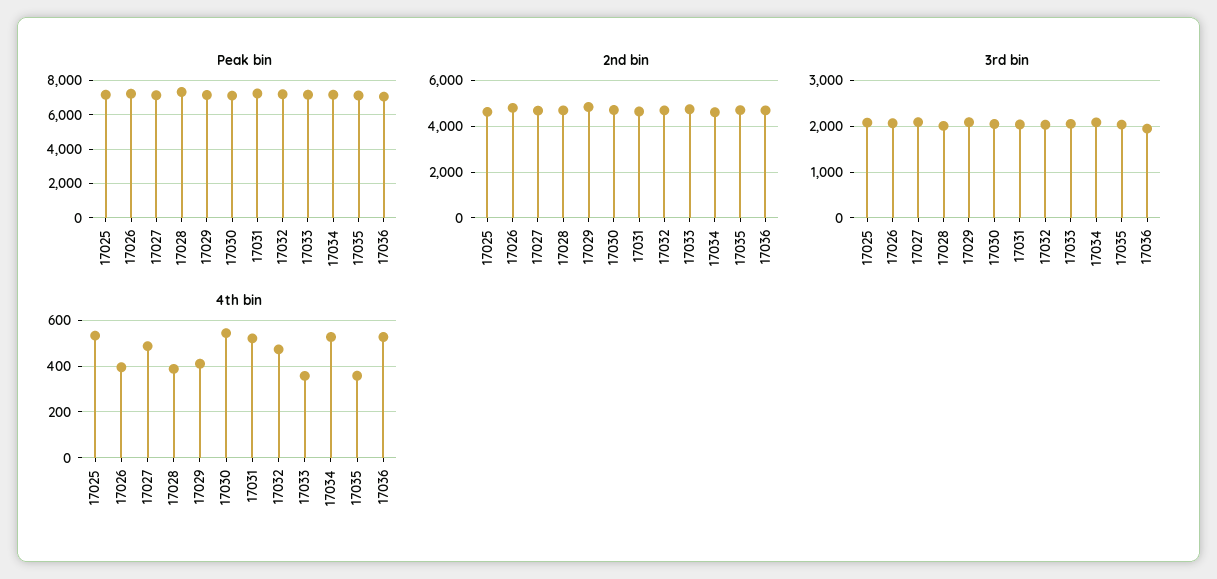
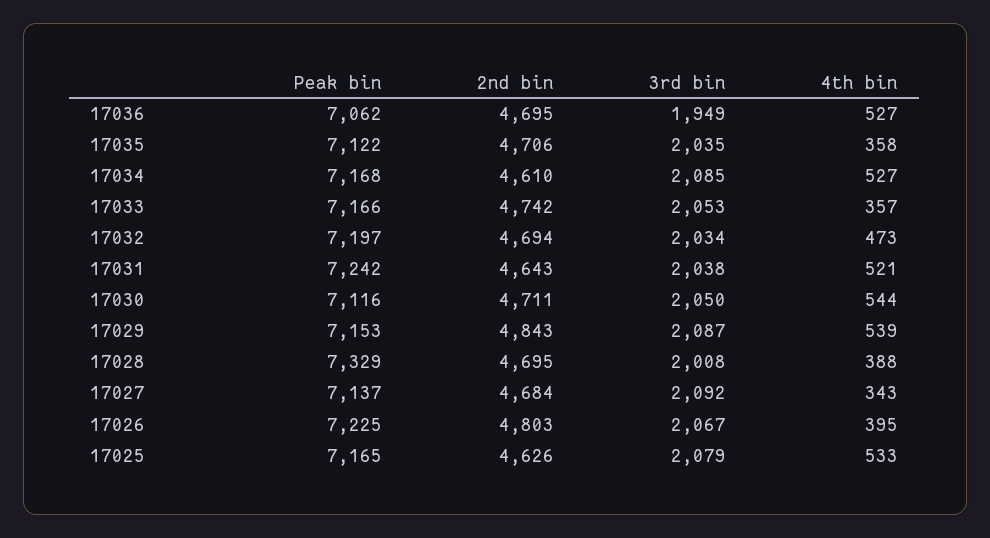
4th bin, 17027: 500 -> 343
4th bin, 17029: 400 -> 539

